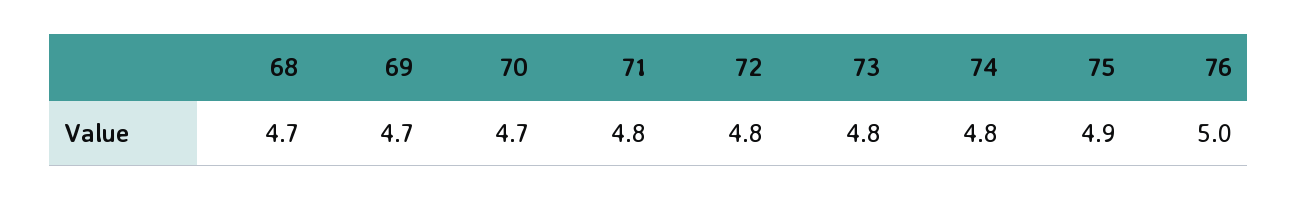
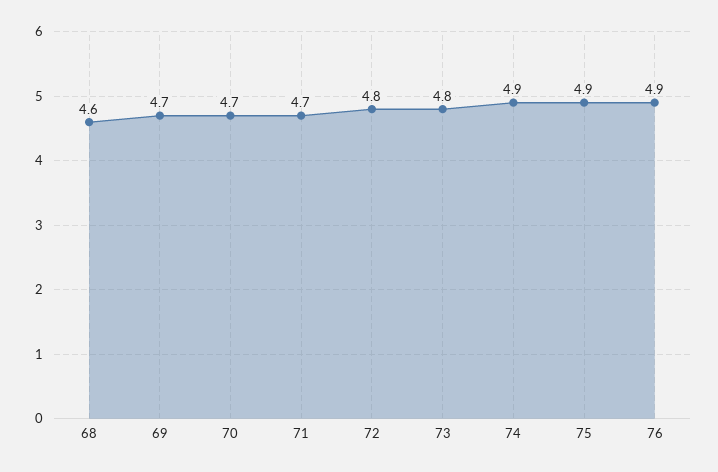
68: 4.7 -> 4.6
71: 4.8 -> 4.7
74: 4.8 -> 4.9
76: 5 -> 4.9

